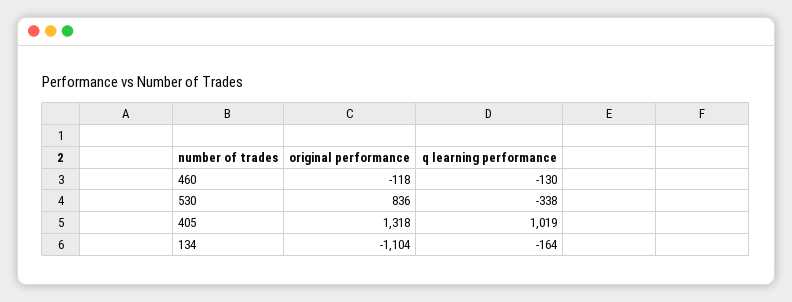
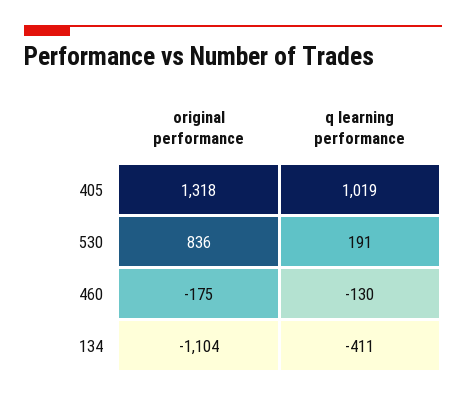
original performance, 460: -118 -> -175
q learning performance, 530: -338 -> 191
q learning performance, 134: -164 -> -411

